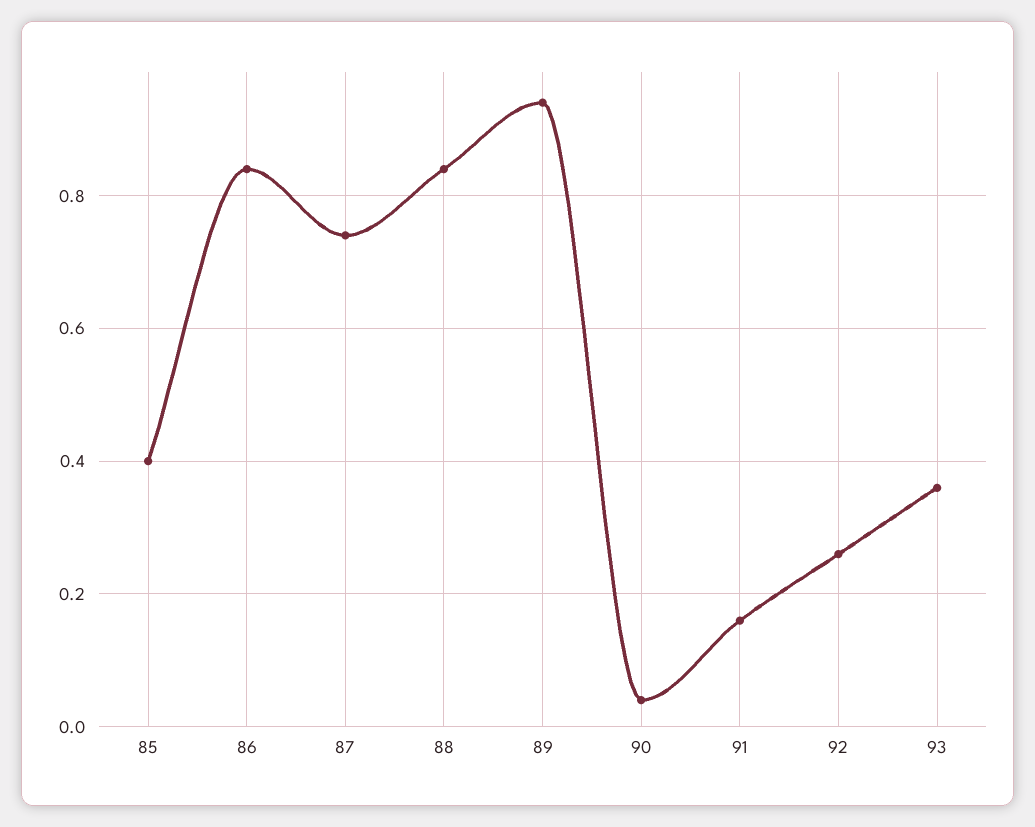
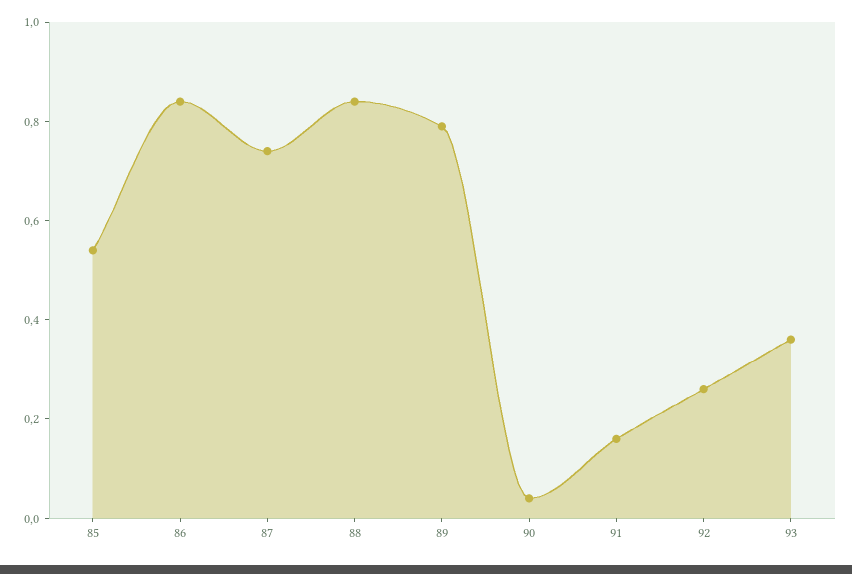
85: 0.4 -> 0.55
89: 0.95 -> 0.8

